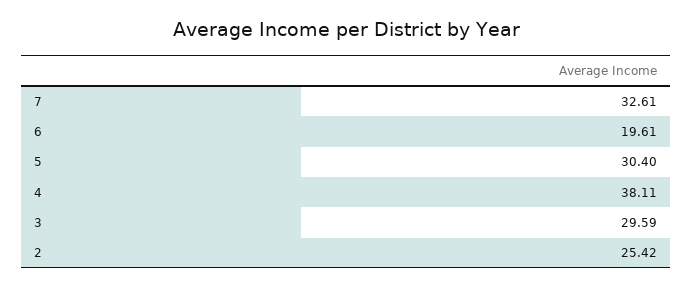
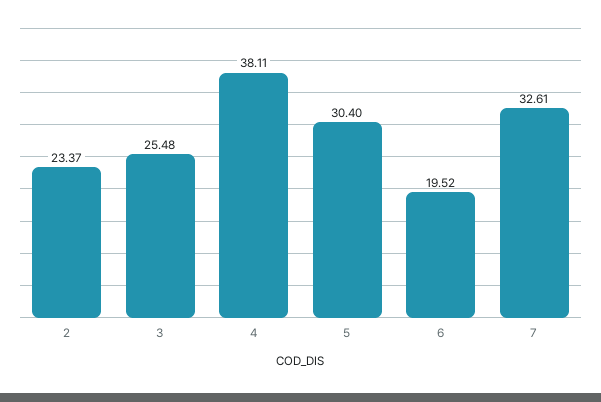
6: 19.61 -> 19.52
3: 29.59 -> 25.48
2: 25.42 -> 23.37

